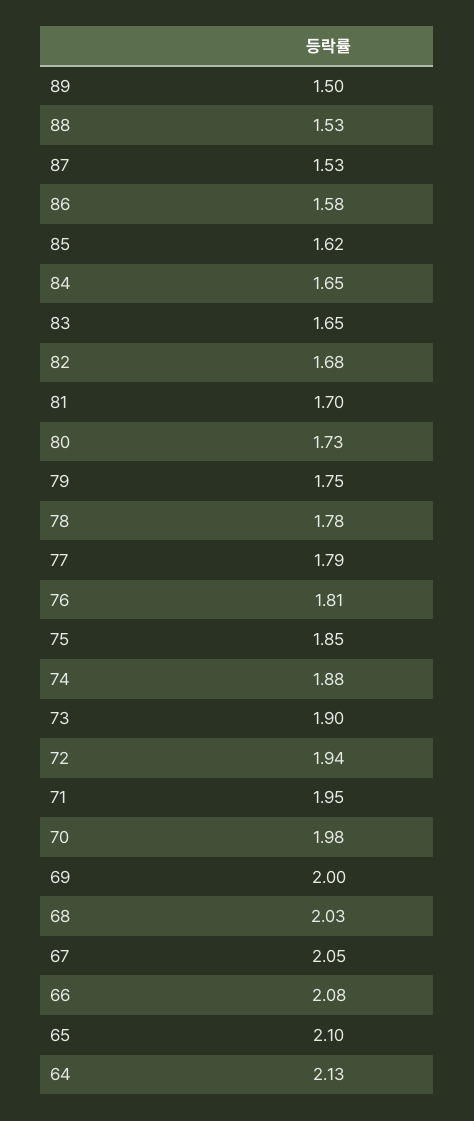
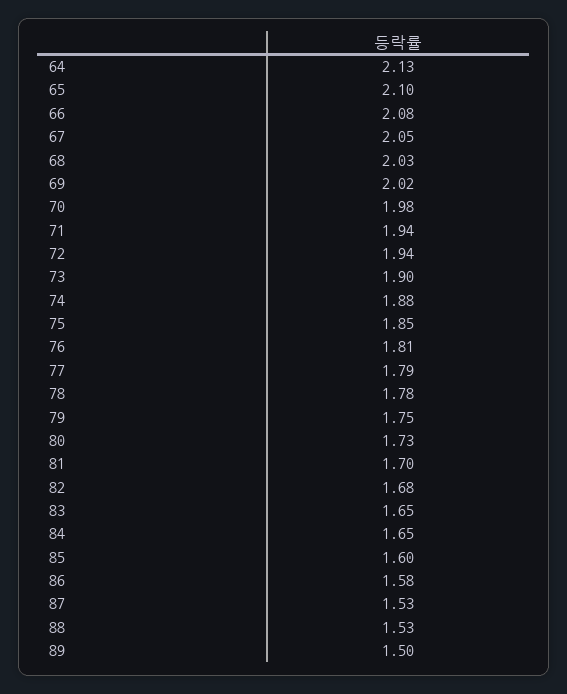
85: 1.62 -> 1.6
71: 1.95 -> 1.94
69: 2 -> 2.02

